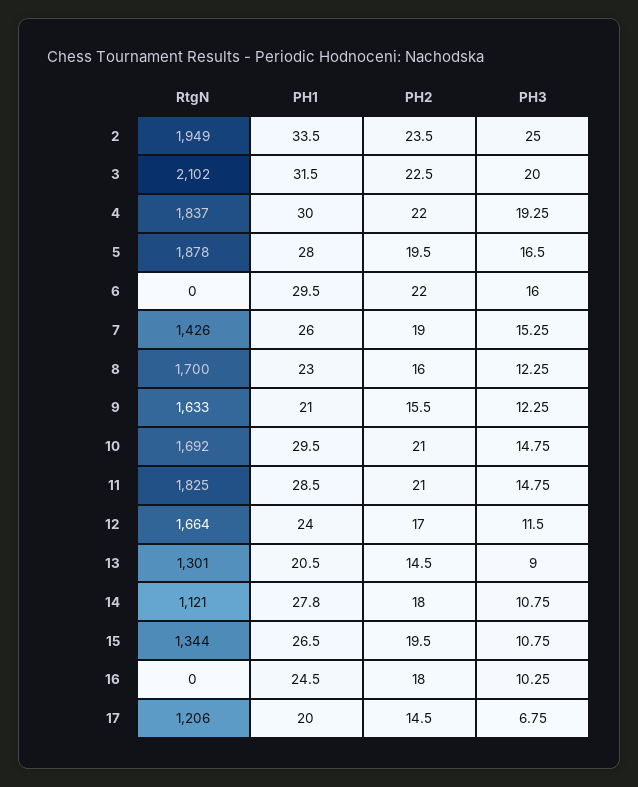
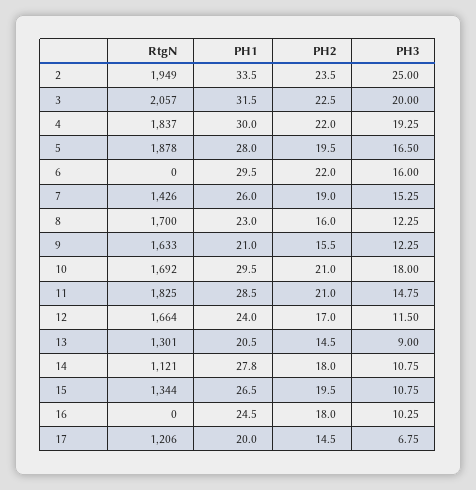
RtgN, 3: 2102 -> 2057
PH3, 10: 14.75 -> 18

